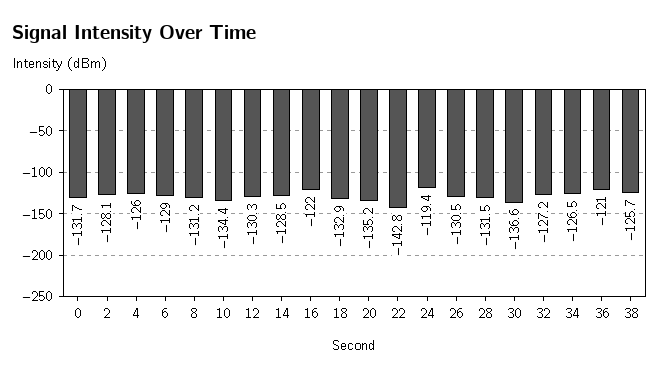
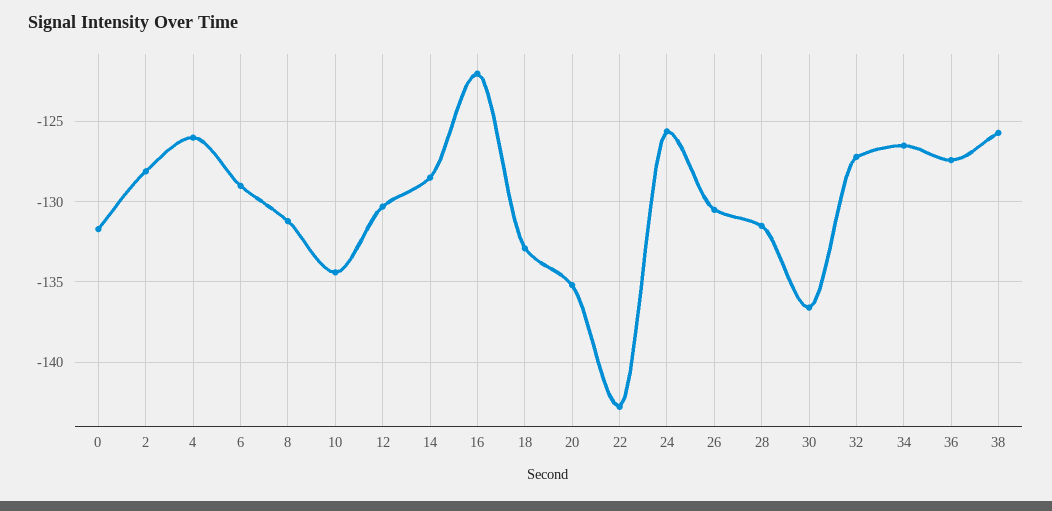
24: -119.4 -> -125.5
36: -121 -> -127.5

